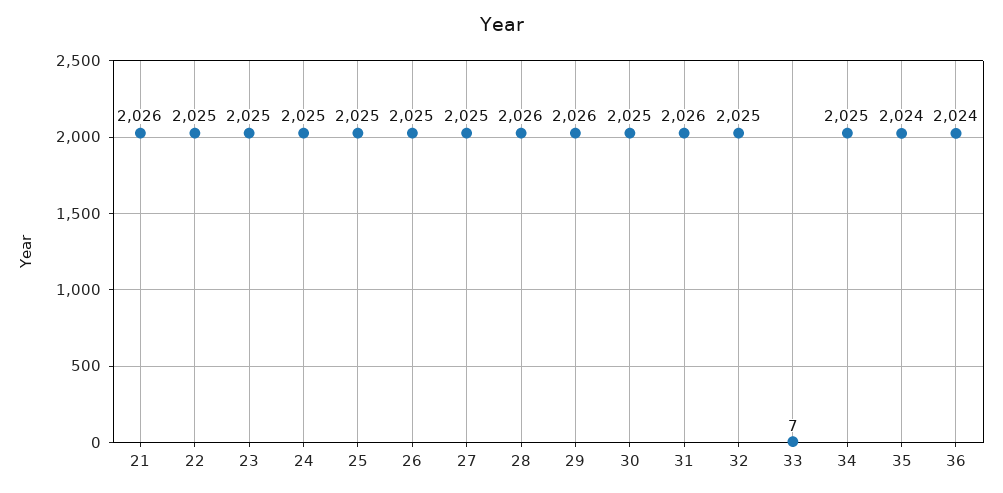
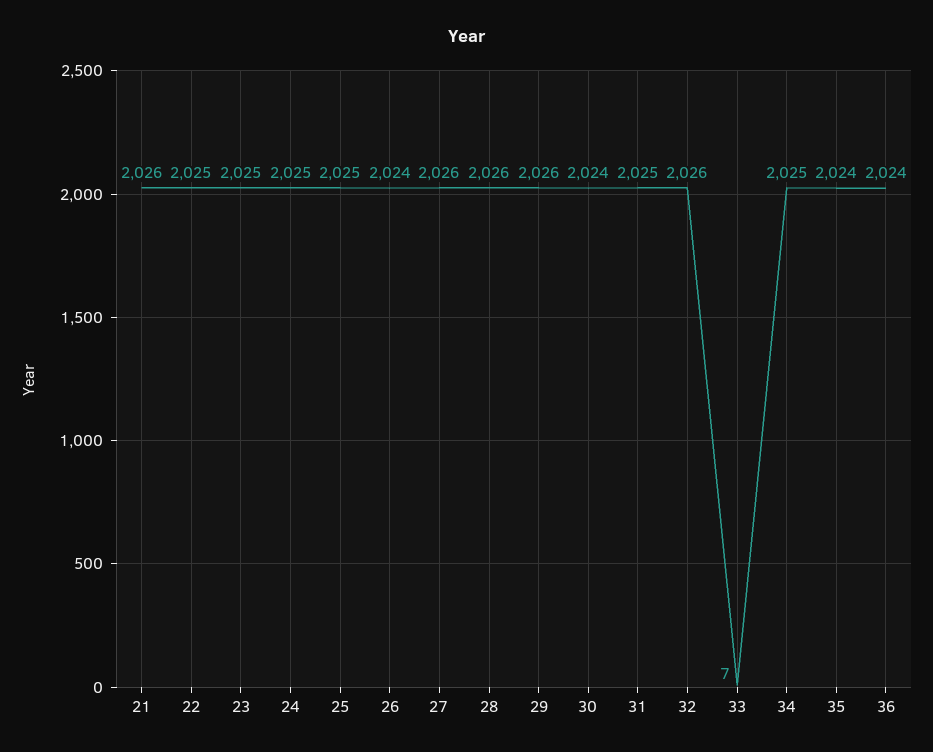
26: 2025 -> 2024
27: 2025 -> 2026
30: 2025 -> 2024
31: 2026 -> 2025
32: 2025 -> 2026

